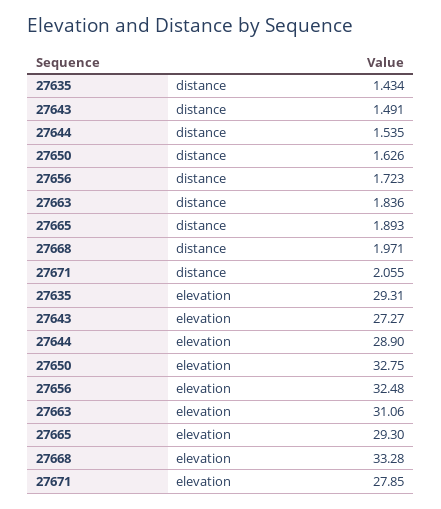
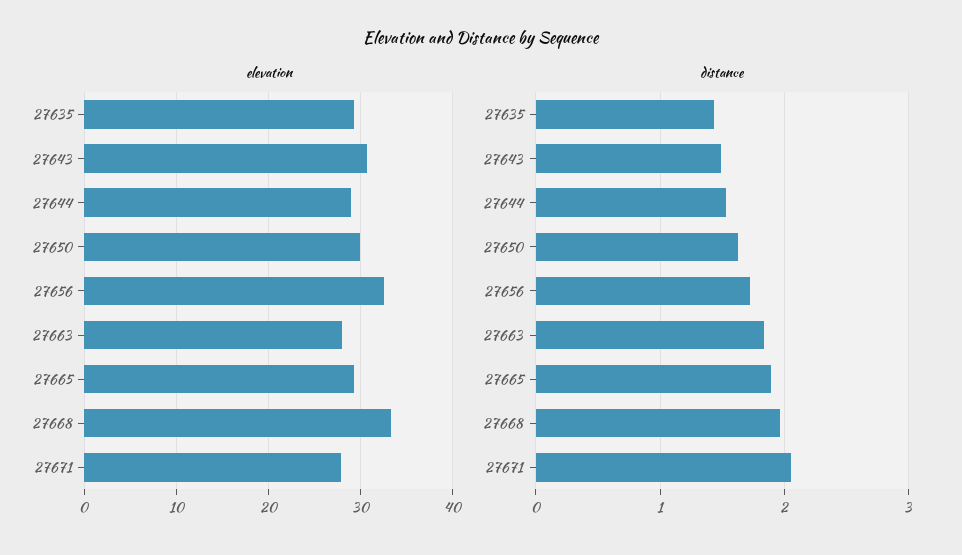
elevation, 27643: 27.27 -> 31
elevation, 27650: 32.75 -> 30
elevation, 27663: 31.06 -> 28

